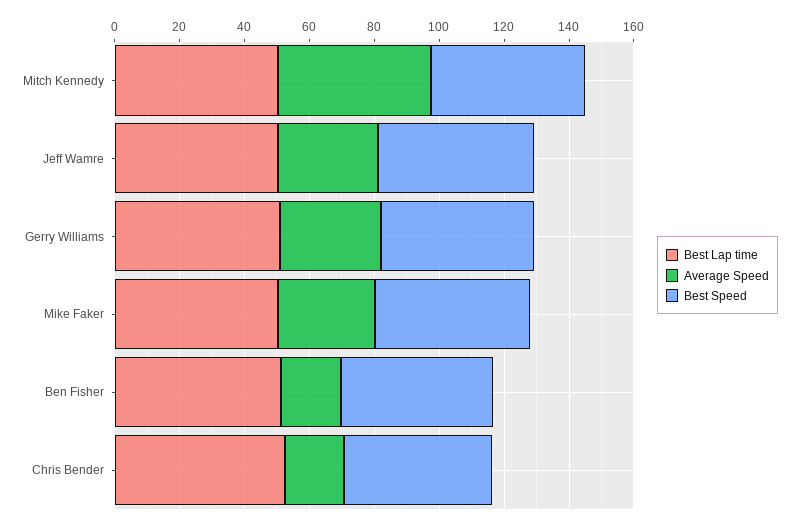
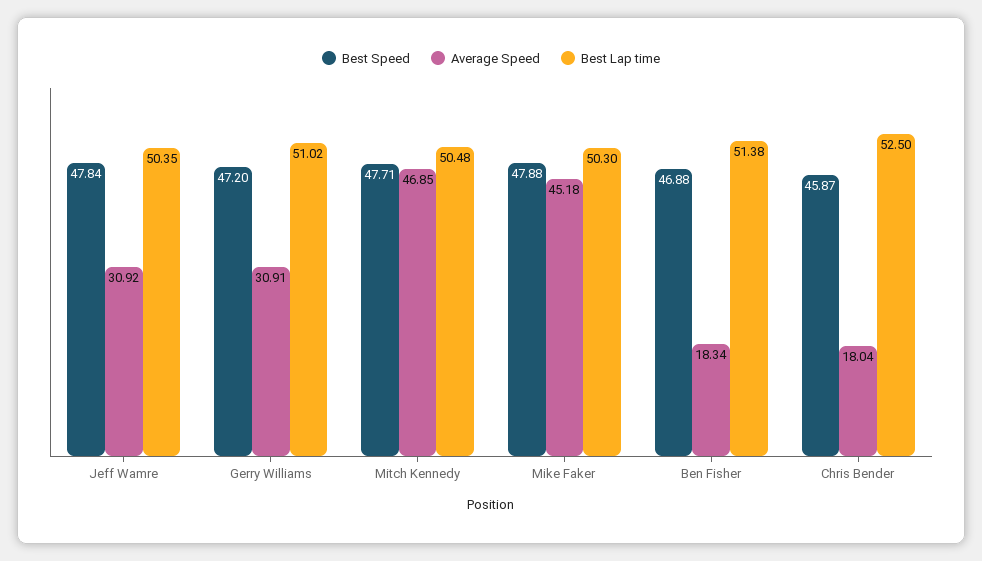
Average Speed, Mike Faker: 30 -> 45.18

